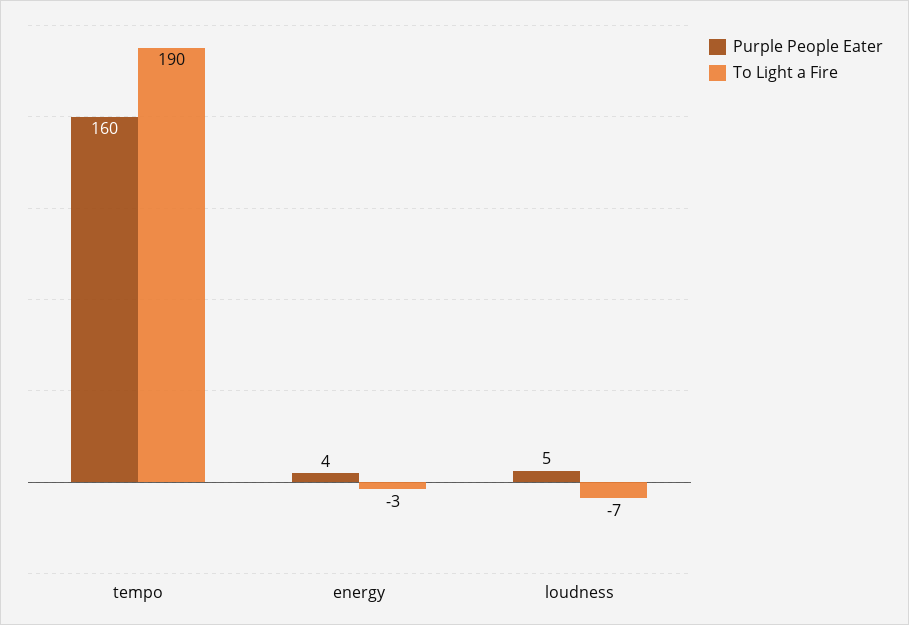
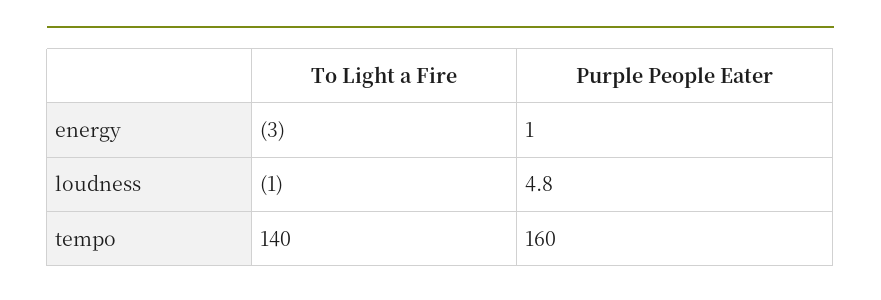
To Light a Fire, tempo: 190 -> 140
Purple People Eater, energy: 4 -> 1
To Light a Fire, loudness: -7 -> -1

